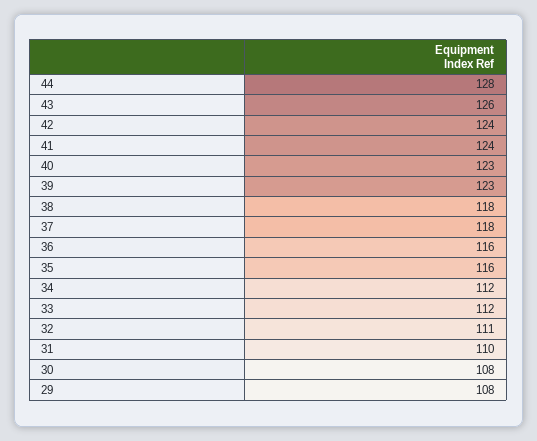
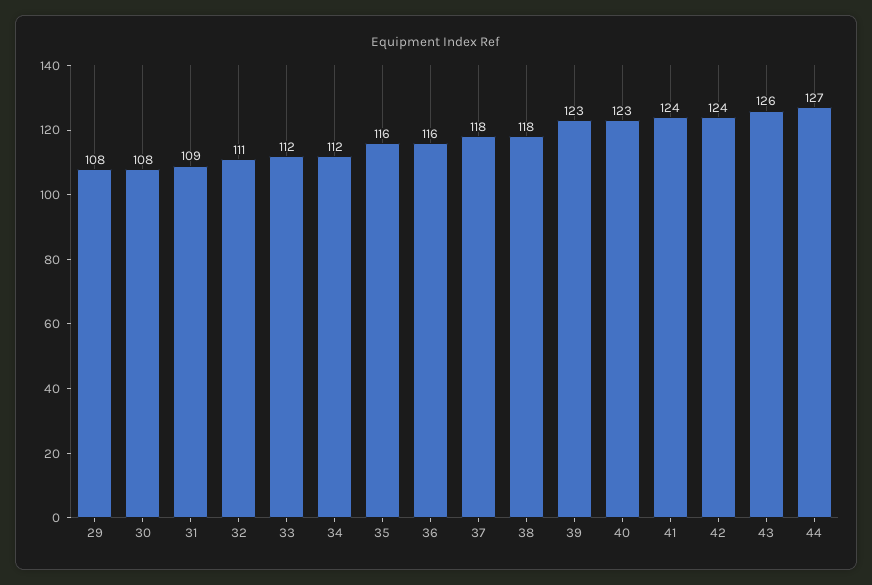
44: 128 -> 127
31: 110 -> 109

